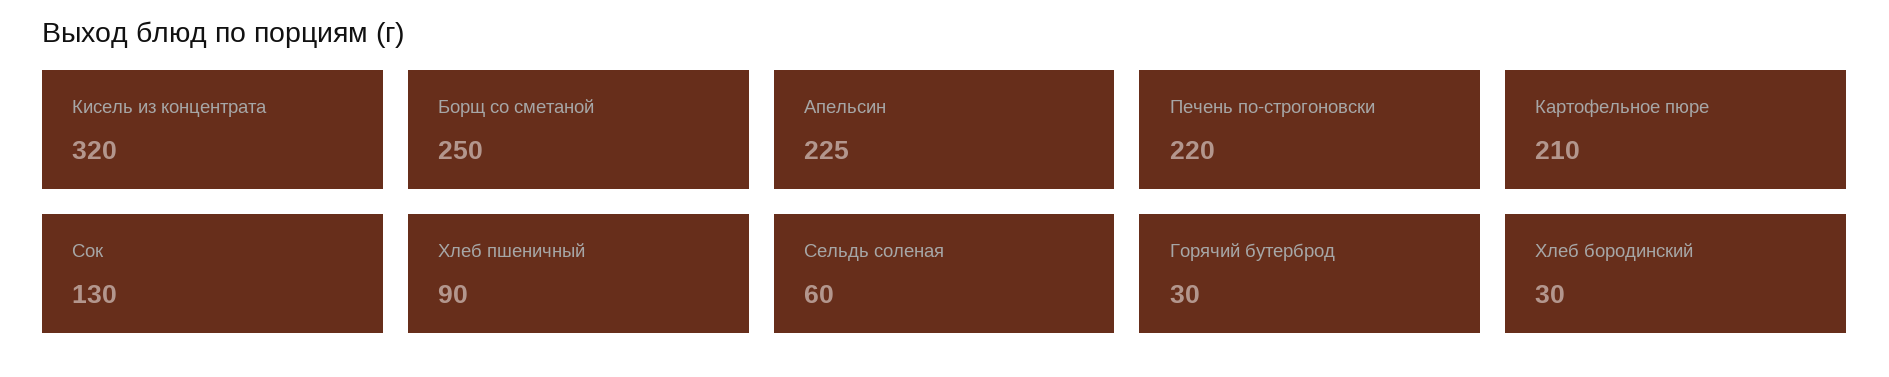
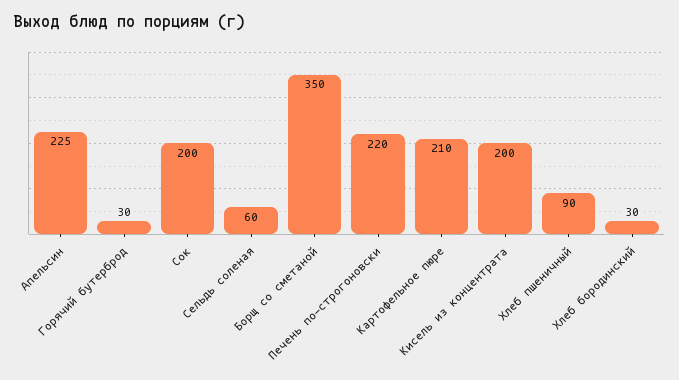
Кисель из концентрата: 320 -> 200
Борщ со сметаной: 250 -> 350
Сок: 130 -> 200

